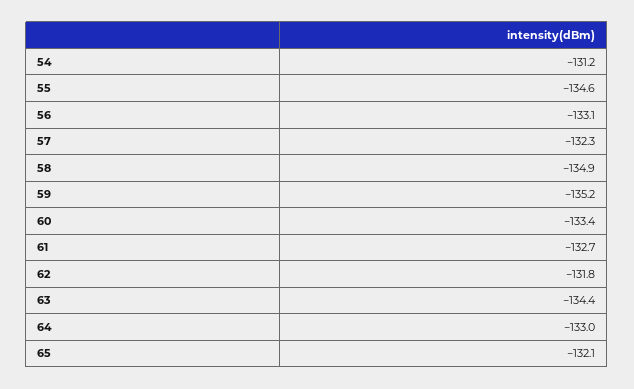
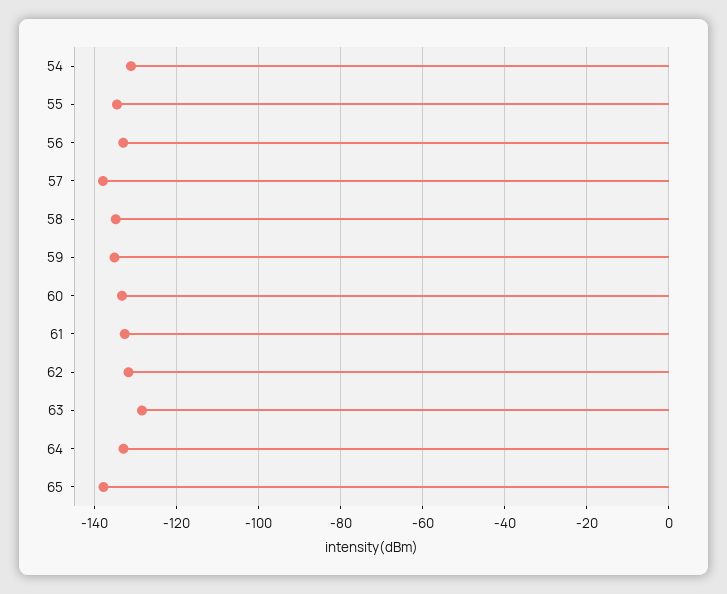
57: -132.3 -> -138
63: -134.4 -> -128
65: -132.1 -> -138

